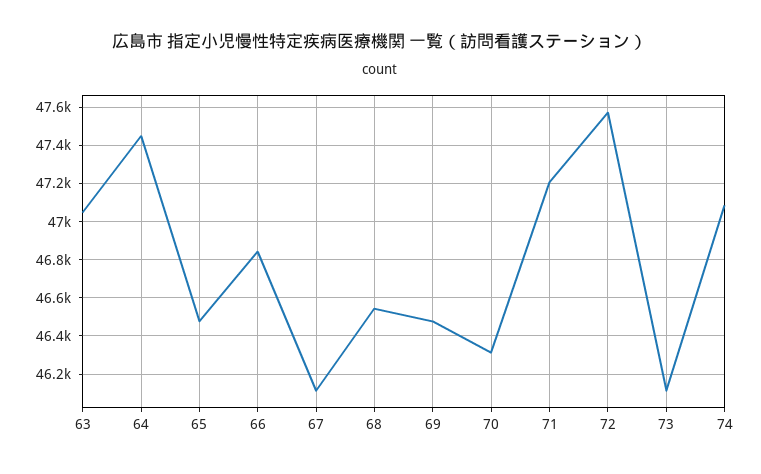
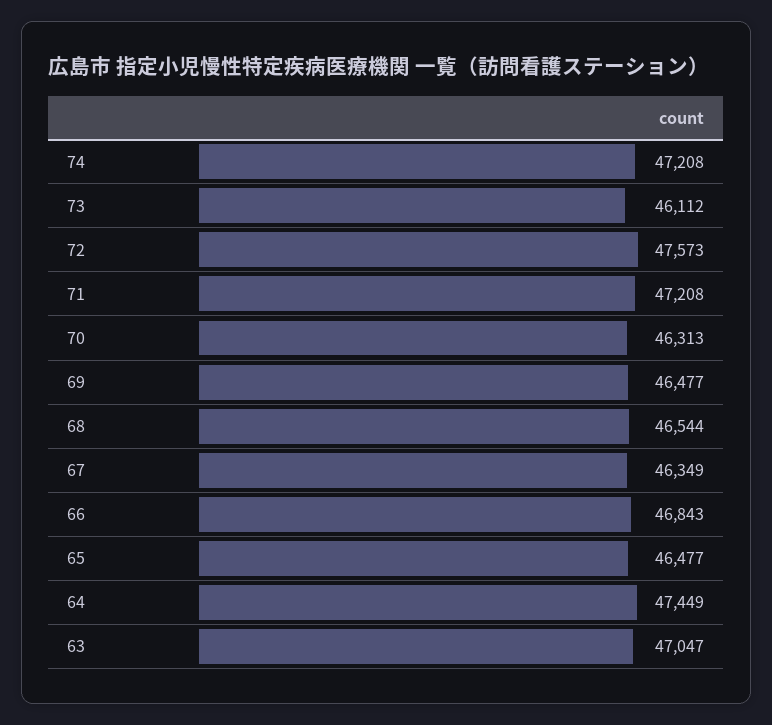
67: 46100 -> 46349
74: 47100 -> 47208

